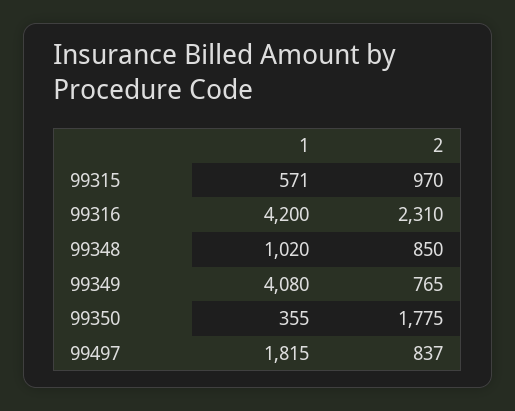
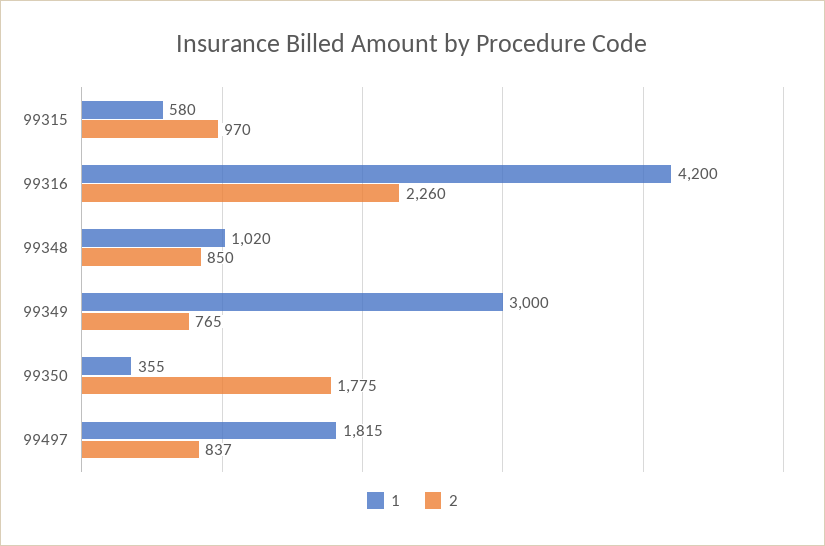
1, 99315: 571 -> 580
2, 99316: 2310 -> 2260
1, 99349: 4080 -> 3000

